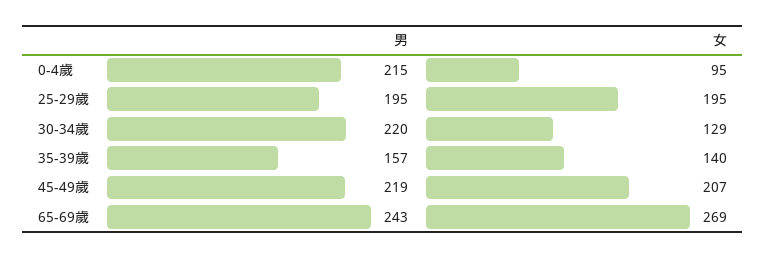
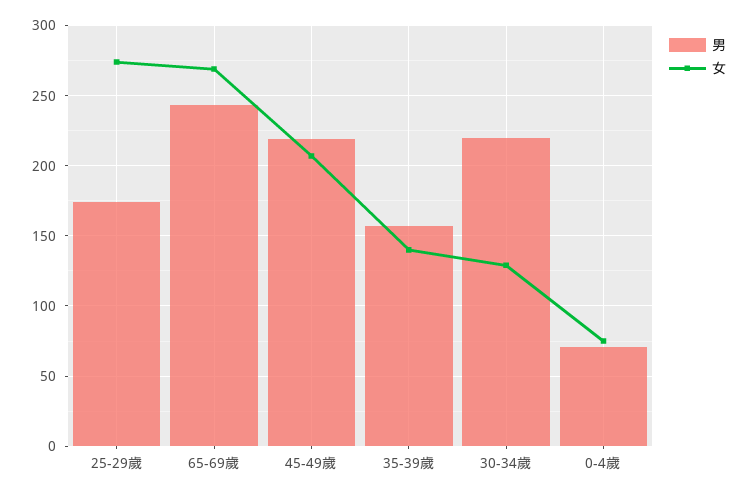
男, 0-4歲: 215 -> 70
女, 0-4歲: 95 -> 75
男, 25-29歲: 195 -> 175
女, 25-29歲: 195 -> 275

